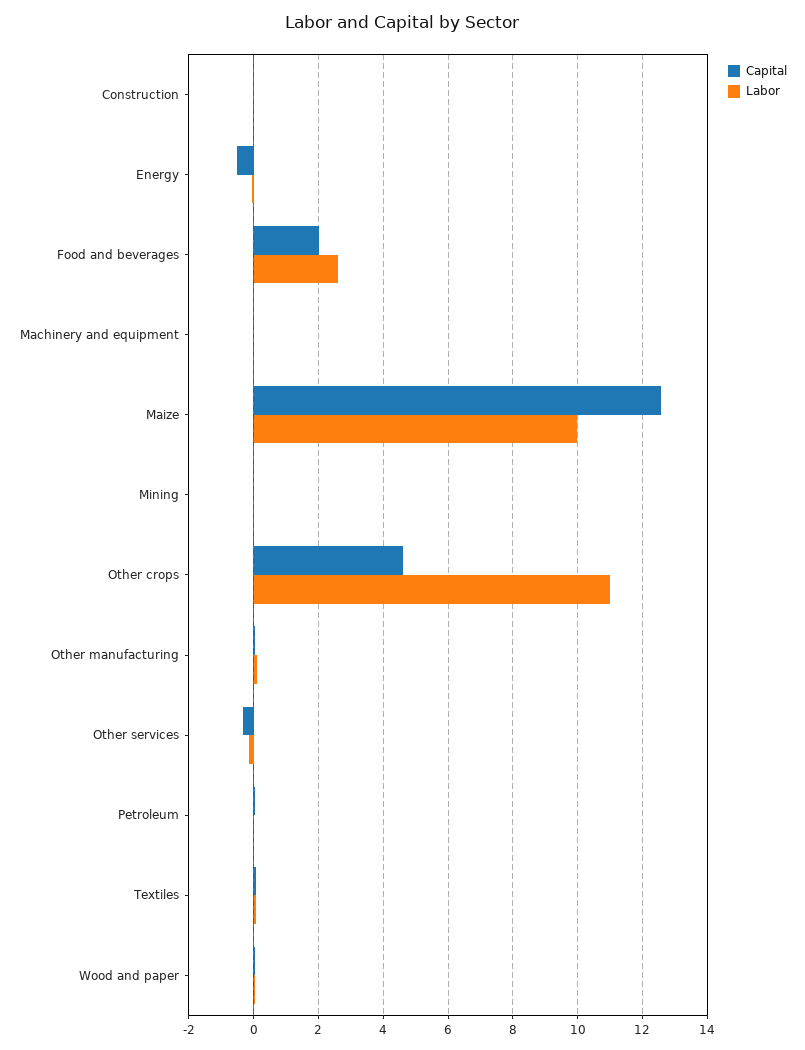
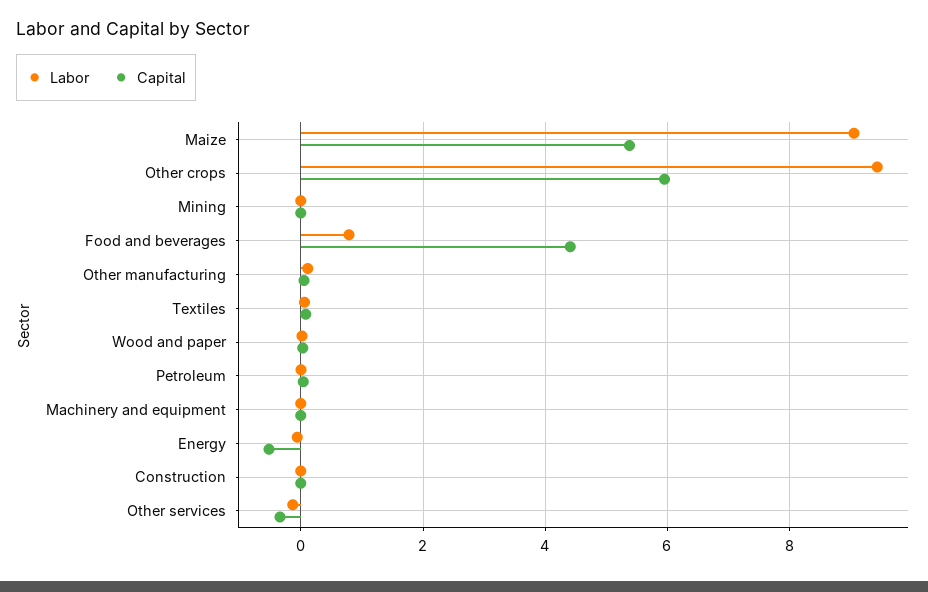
Capital, Food and beverages: 2 -> 4.4
Labor, Food and beverages: 2.6 -> 0.8
Capital, Maize: 12.6 -> 5.4
Labor, Maize: 10 -> 9
Capital, Other crops: 4.6 -> 6
Labor, Other crops: 11 -> 9.4

